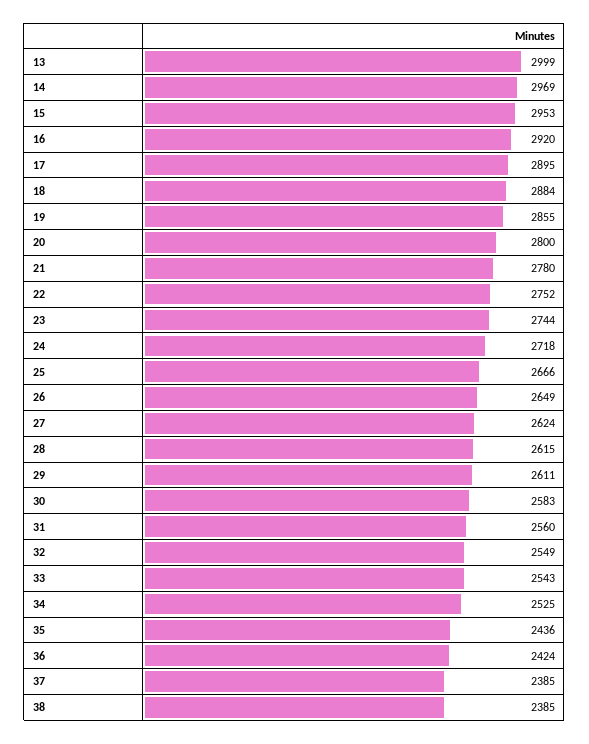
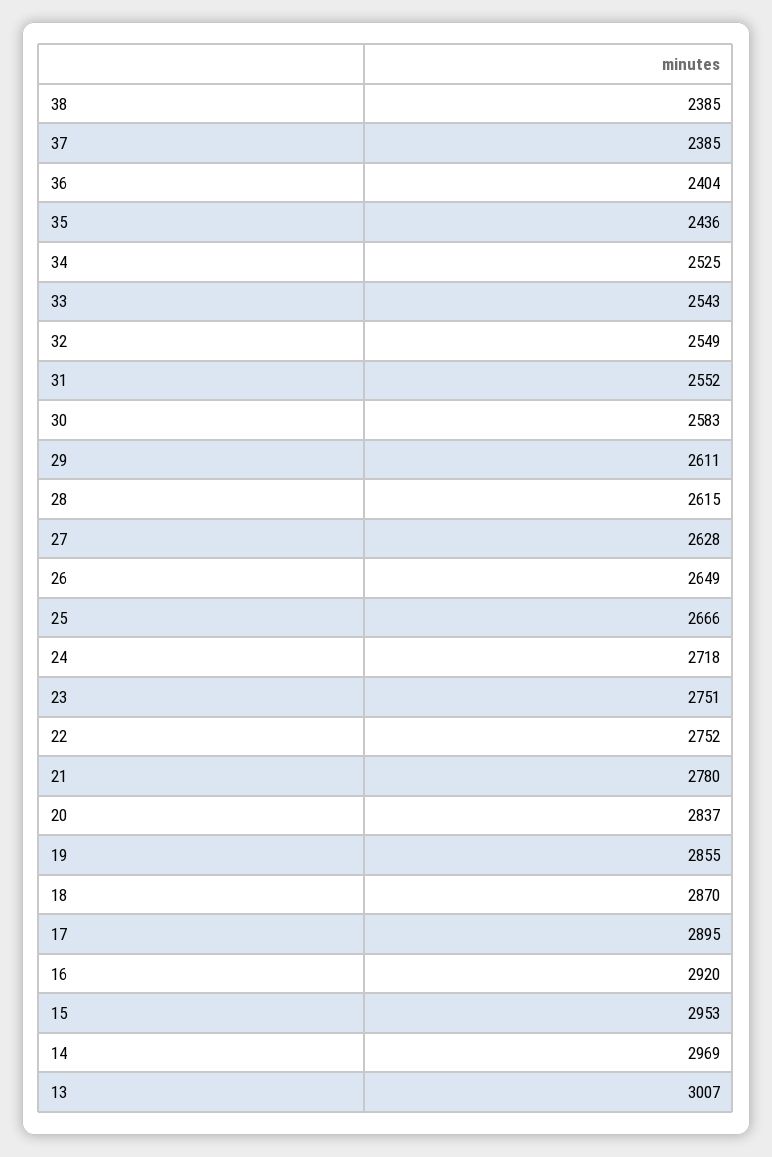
13: 2999 -> 3007
18: 2884 -> 2870
20: 2800 -> 2837
23: 2744 -> 2751
27: 2624 -> 2628
31: 2560 -> 2552
36: 2424 -> 2404

